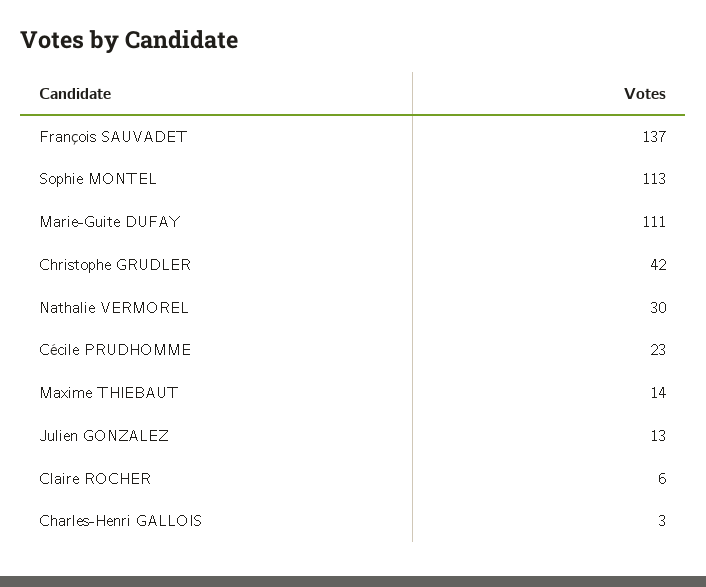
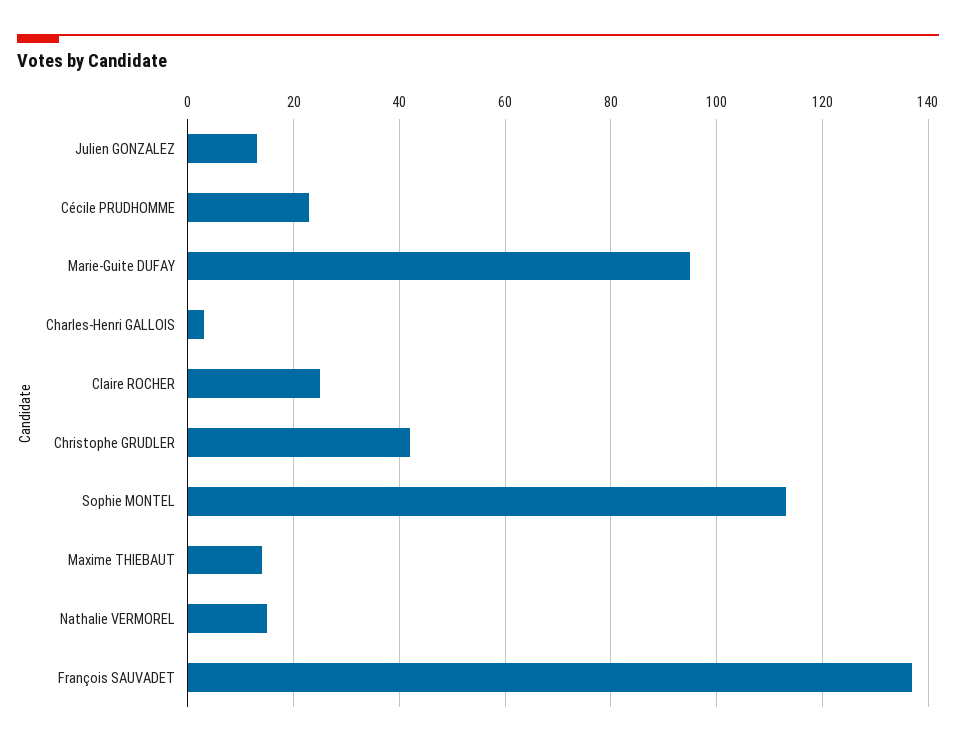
Marie-Guite DUFAY: 111 -> 95
Nathalie VERMOREL: 30 -> 15
Claire ROCHER: 6 -> 25

